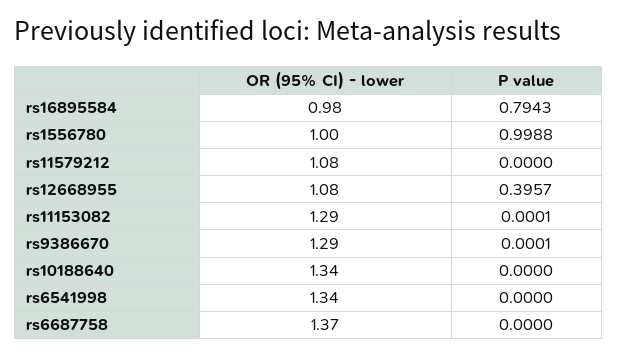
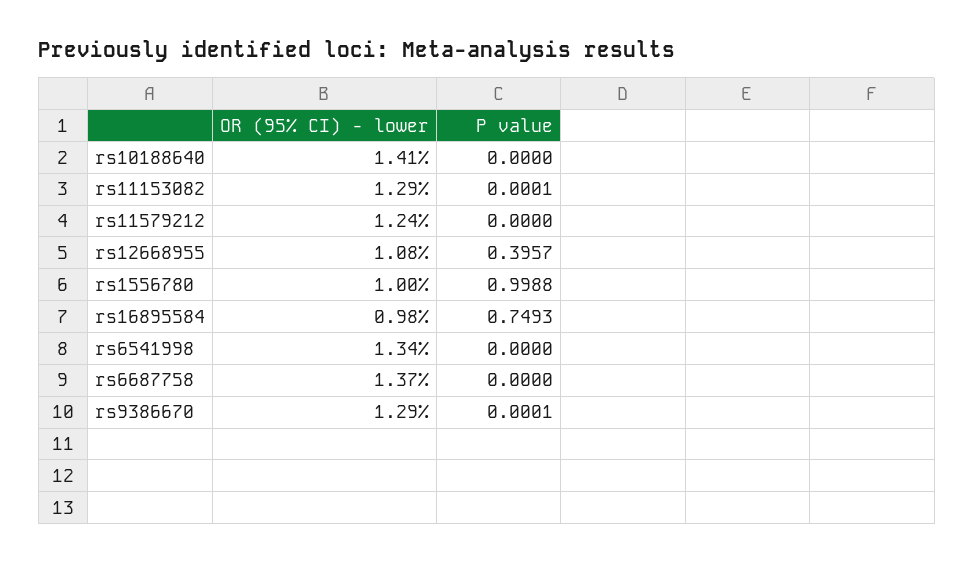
P value, rs16895584: 0.7943 -> 0.7493
OR (95% CI) - lower, rs11579212: 1.08 -> 1.24
OR (95% CI) - lower, rs10188640: 1.34 -> 1.41

